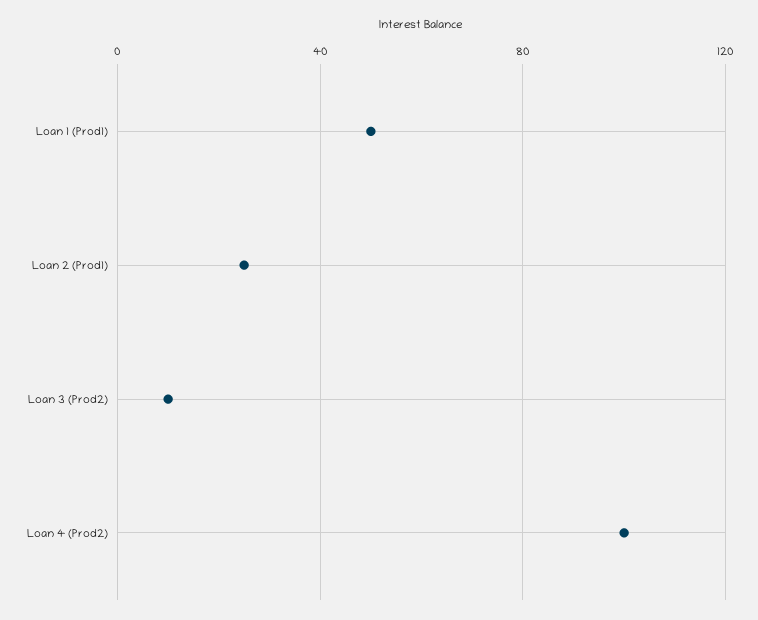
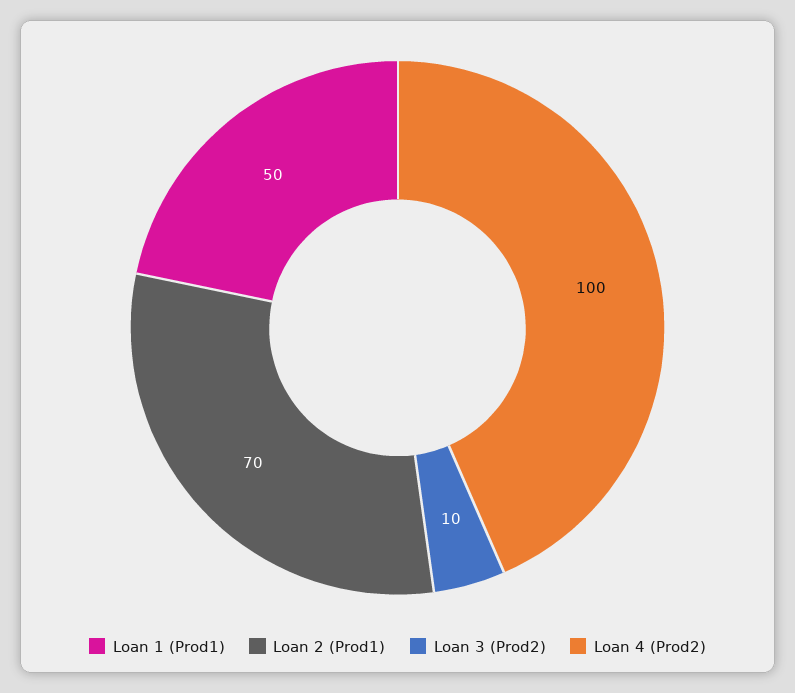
Loan 2 (Prod1): 25 -> 70

